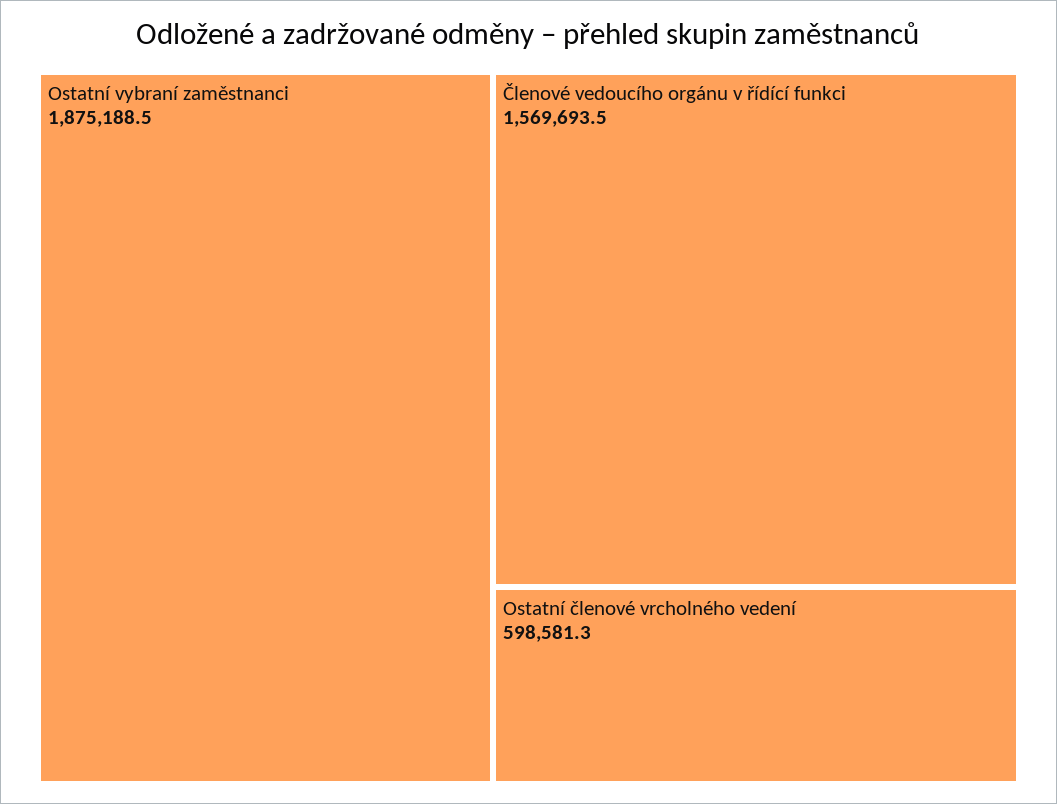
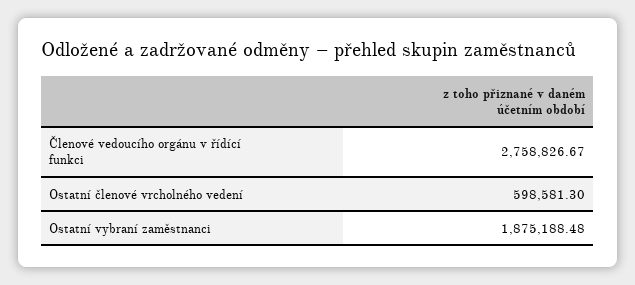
Členové vedoucího orgánu v řídící funkci: 1569693.5 -> 2758826.67

